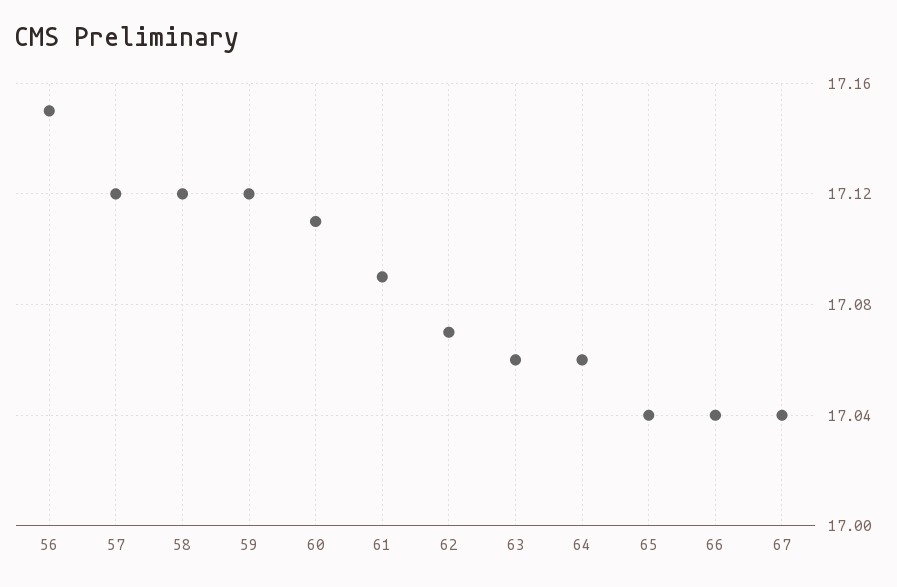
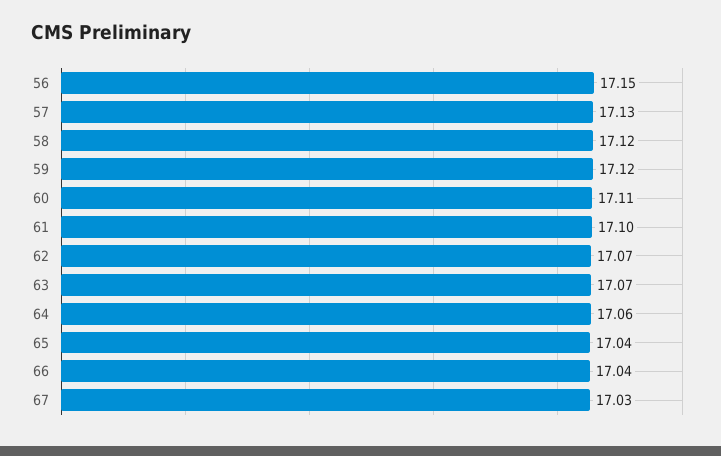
57: 17.12 -> 17.13
61: 17.09 -> 17.1
63: 17.06 -> 17.07
67: 17.04 -> 17.03

